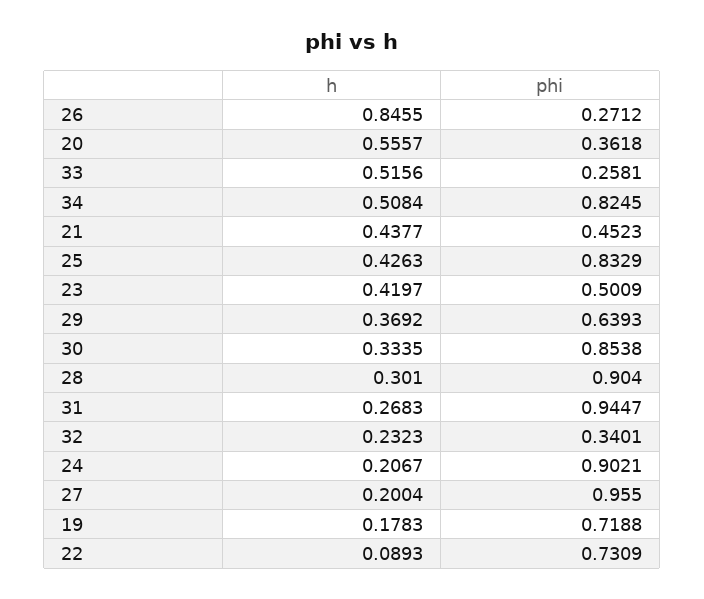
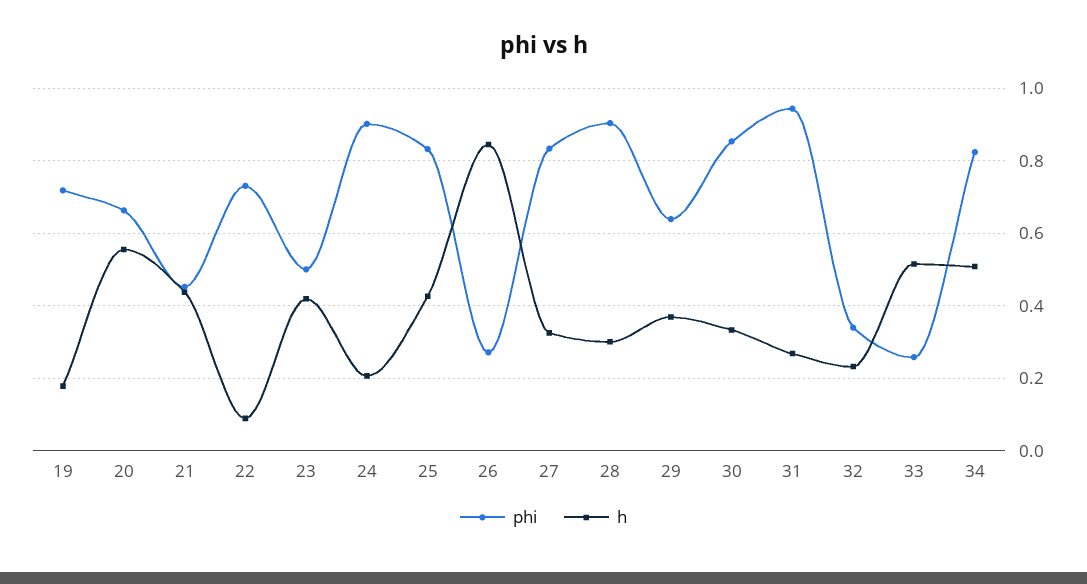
phi, 20: 0.3618 -> 0.66
h, 27: 0.2004 -> 0.32
phi, 27: 0.955 -> 0.84

